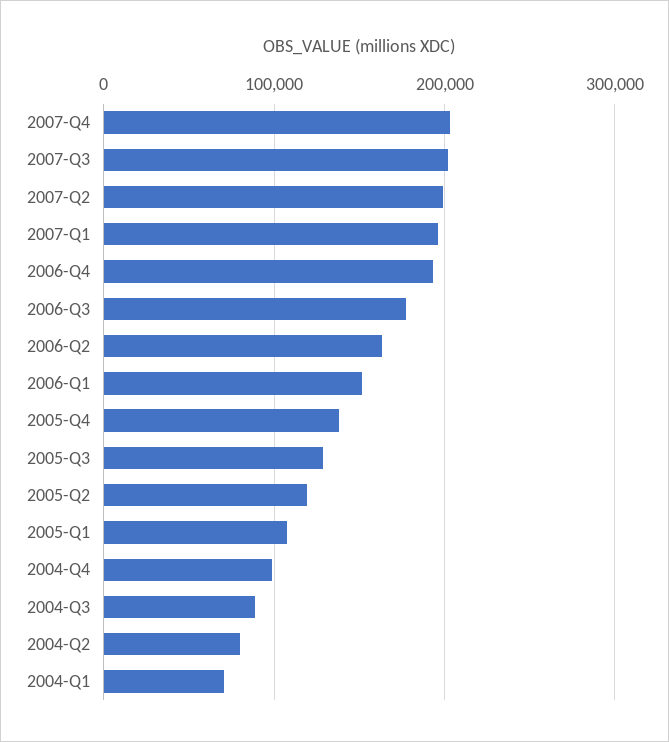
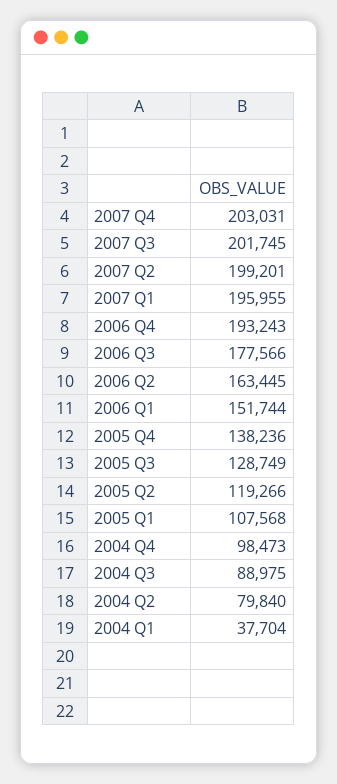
2004-Q1: 70000 -> 37704

